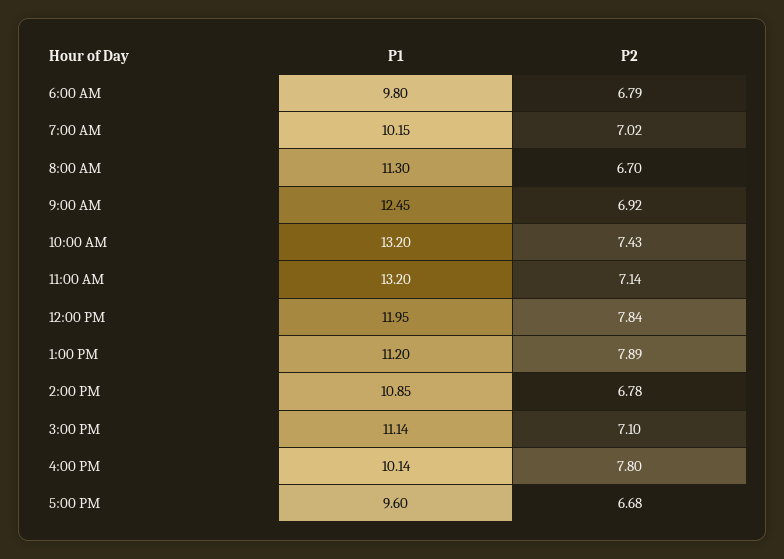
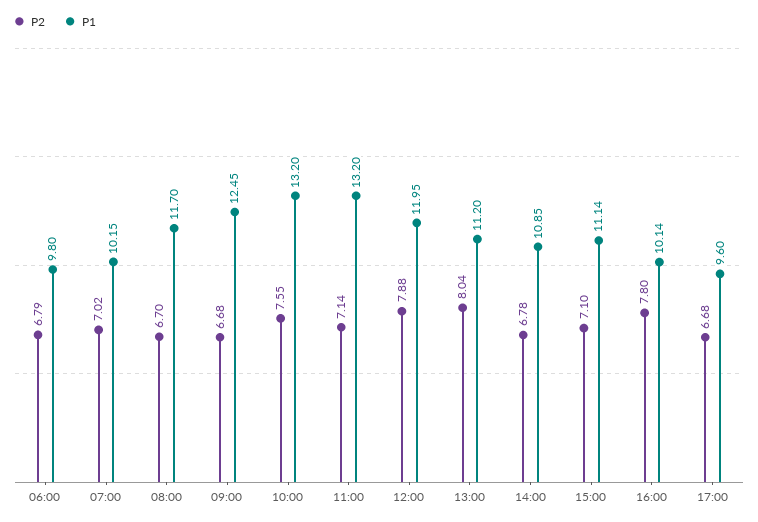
P1, 8:00 AM: 11.3 -> 11.7
P2, 9:00 AM: 6.92 -> 6.68
P2, 10:00 AM: 7.43 -> 7.55
P2, 12:00 PM: 7.84 -> 7.88
P2, 1:00 PM: 7.89 -> 8.04

